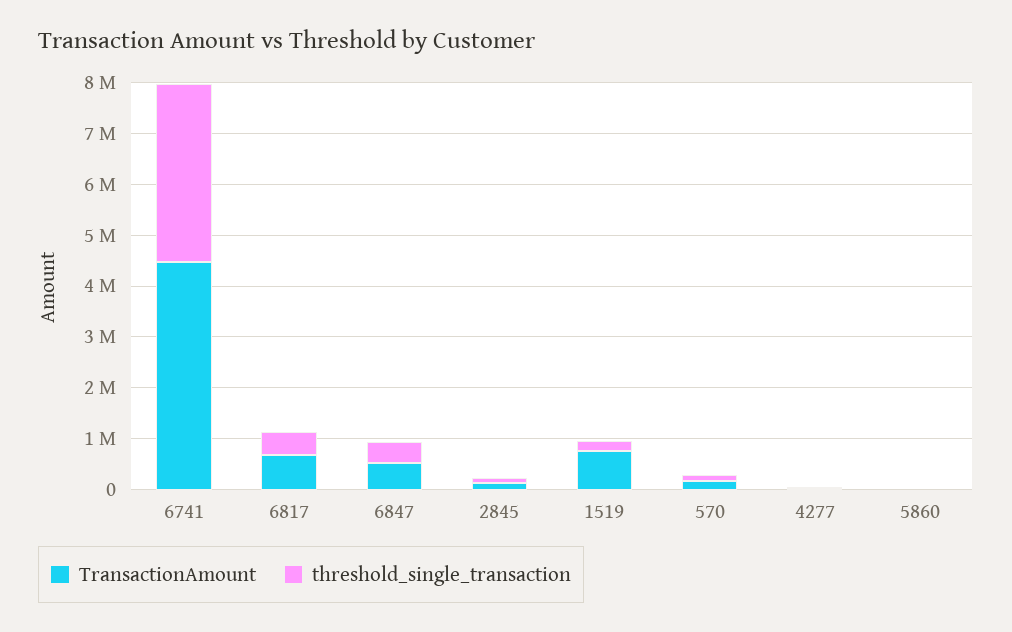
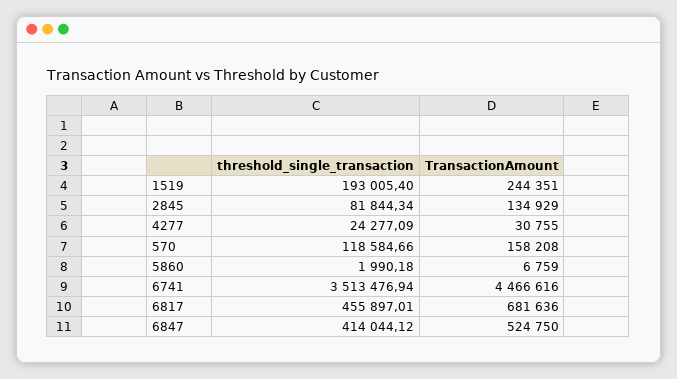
TransactionAmount, 1519: 800000 -> 244351

